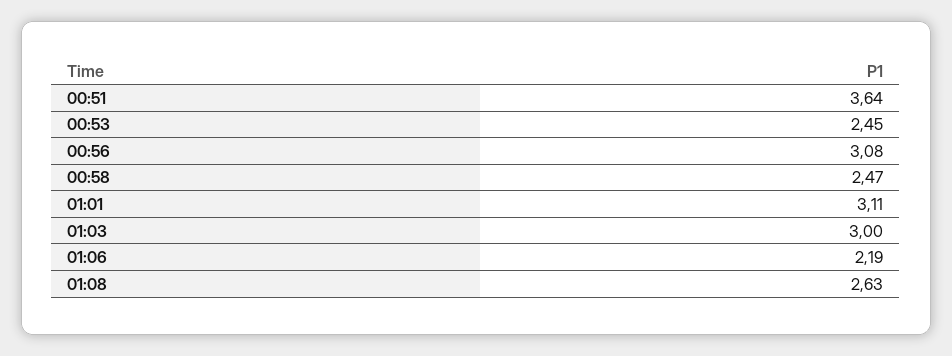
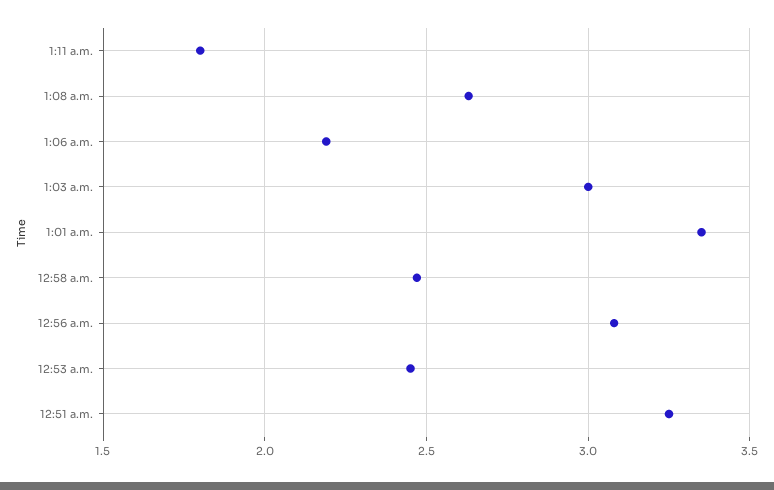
00:51: 3.64 -> 3.25
01:01: 3.11 -> 3.35
1:11 a.m.: none -> 1.8

